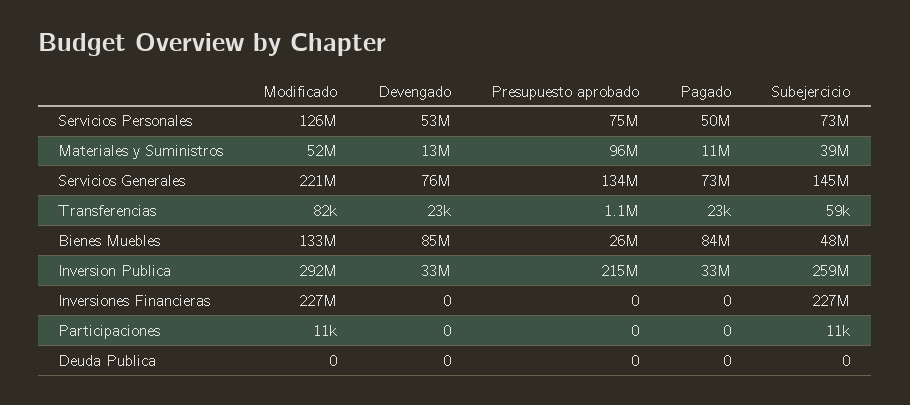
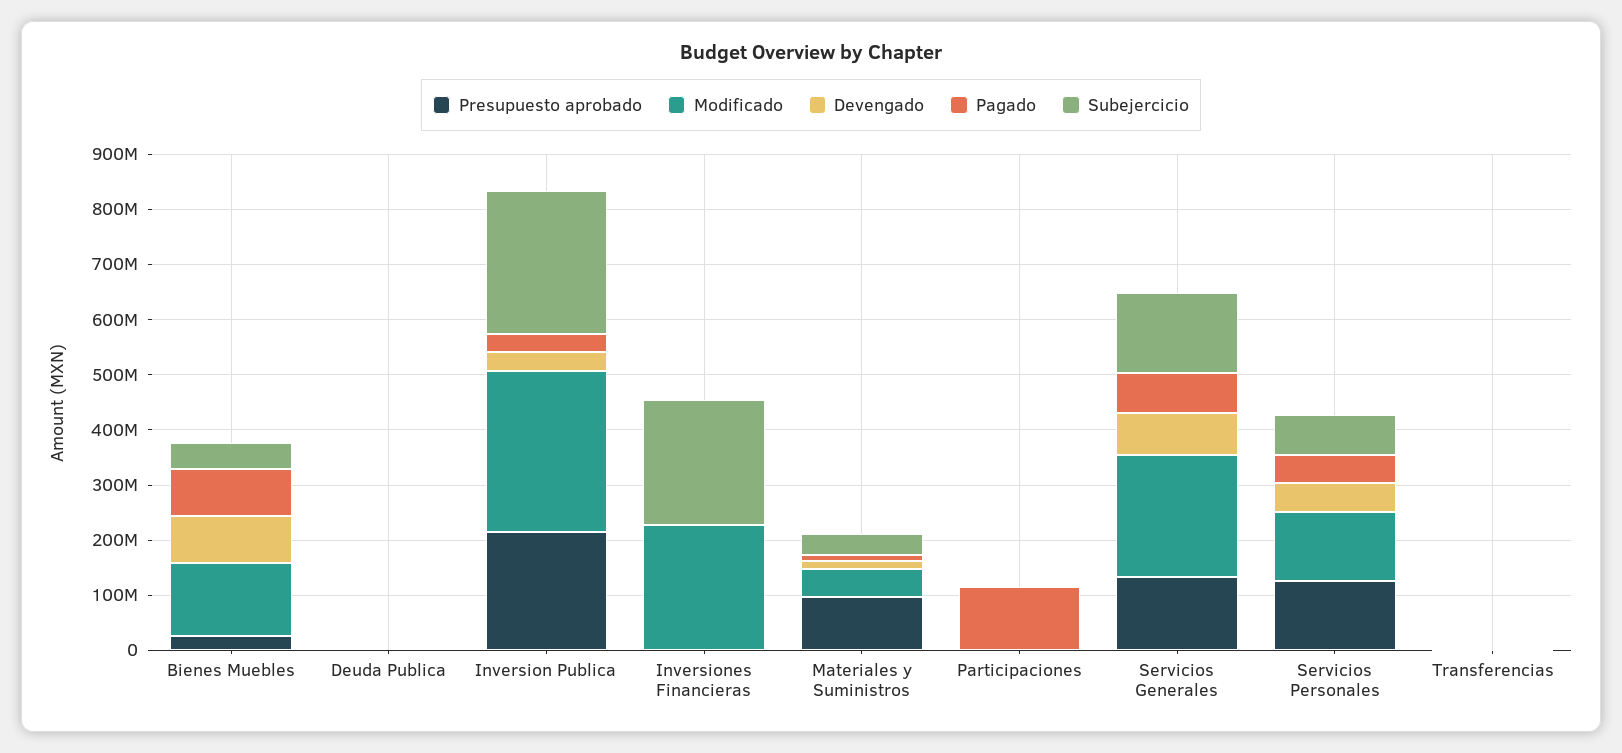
Presupuesto aprobado, Servicios Personales: 75000000 -> 120000000
Pagado, Participaciones: 0 -> 120000000

